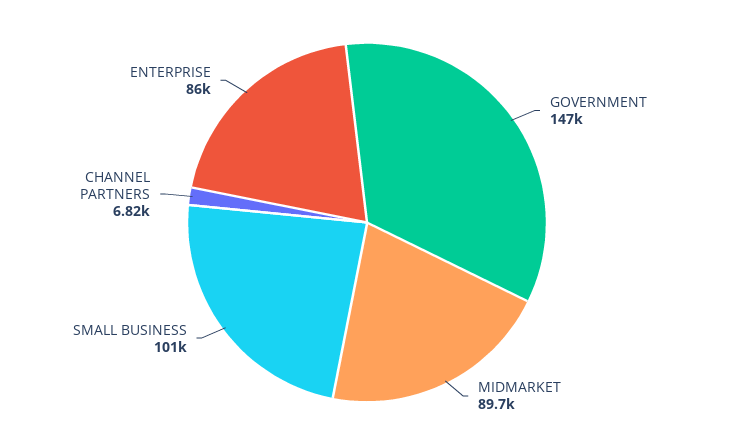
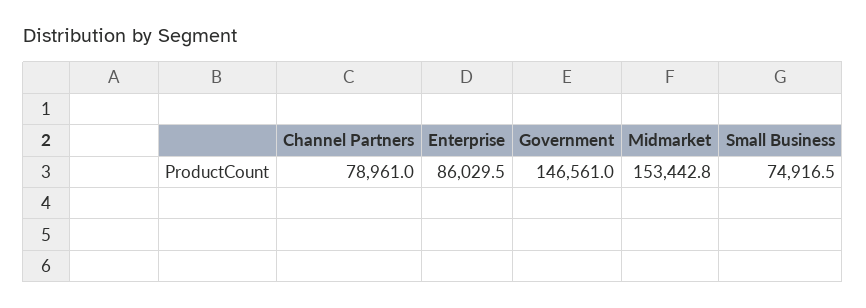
MIDMARKET: 89700 -> 153442.8
SMALL BUSINESS: 101000 -> 74916.5
CHANNEL PARTNERS: 6820 -> 78961

